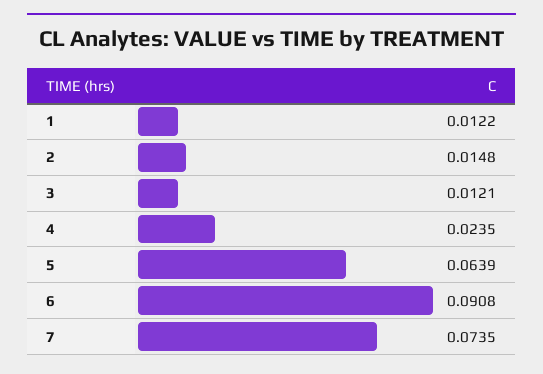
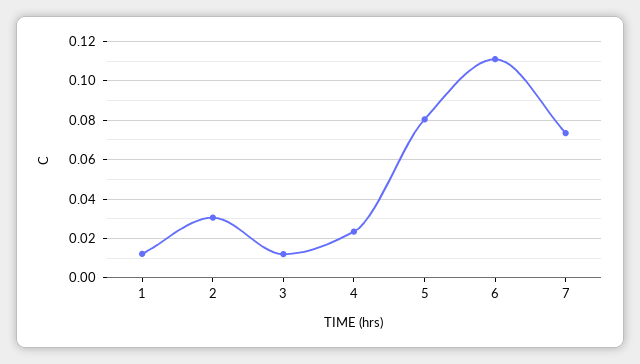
2: 0.0148 -> 0.03
5: 0.0639 -> 0.08
6: 0.0908 -> 0.11

